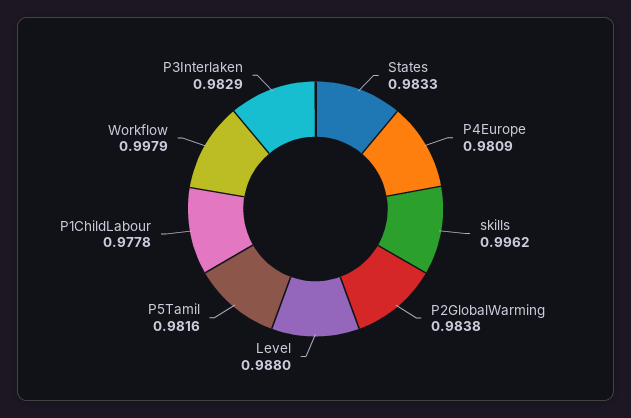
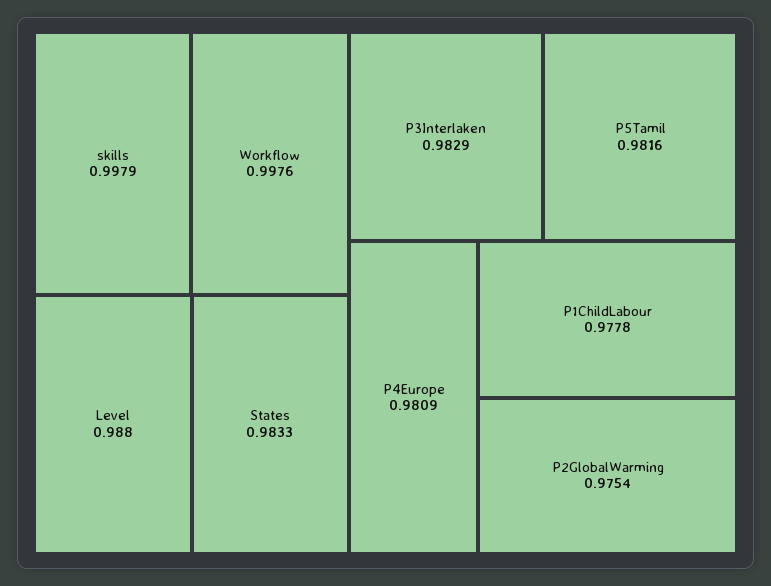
skills: 0.9962 -> 0.9979
P2GlobalWarming: 0.9838 -> 0.9754
Workflow: 0.9979 -> 0.9976

